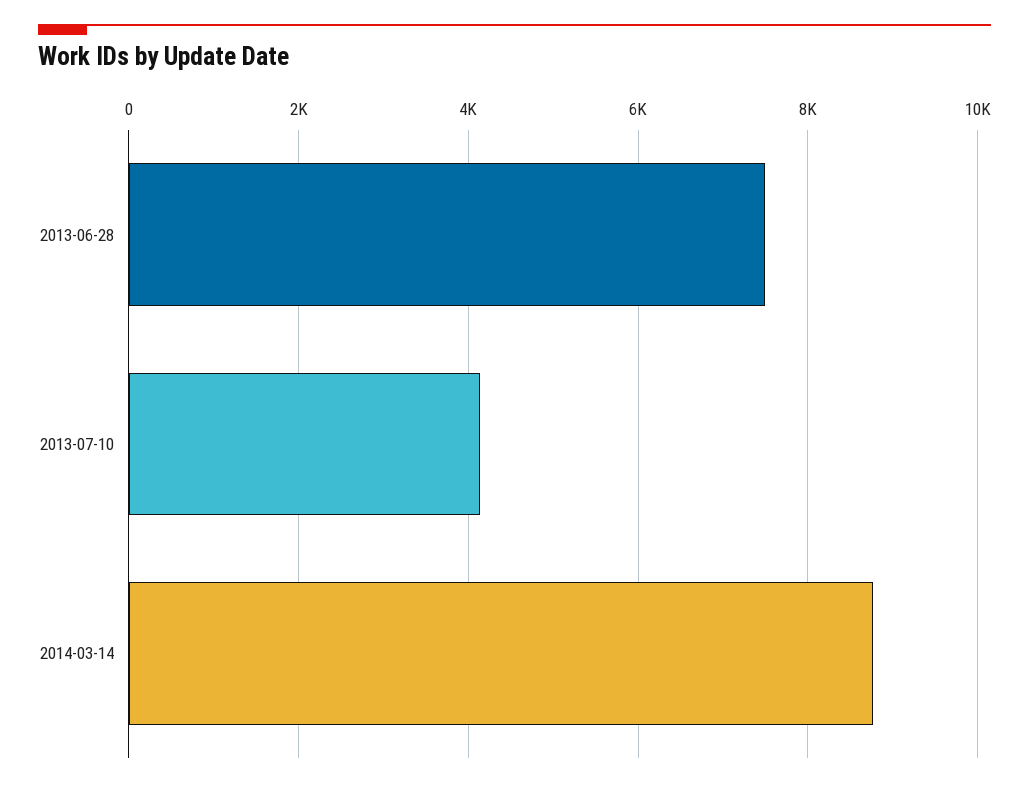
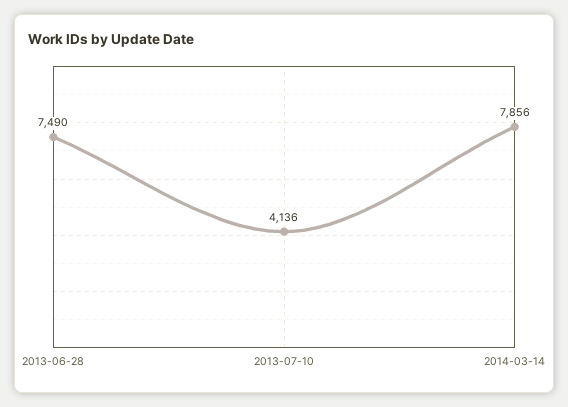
2014-03-14: 8800 -> 7856

